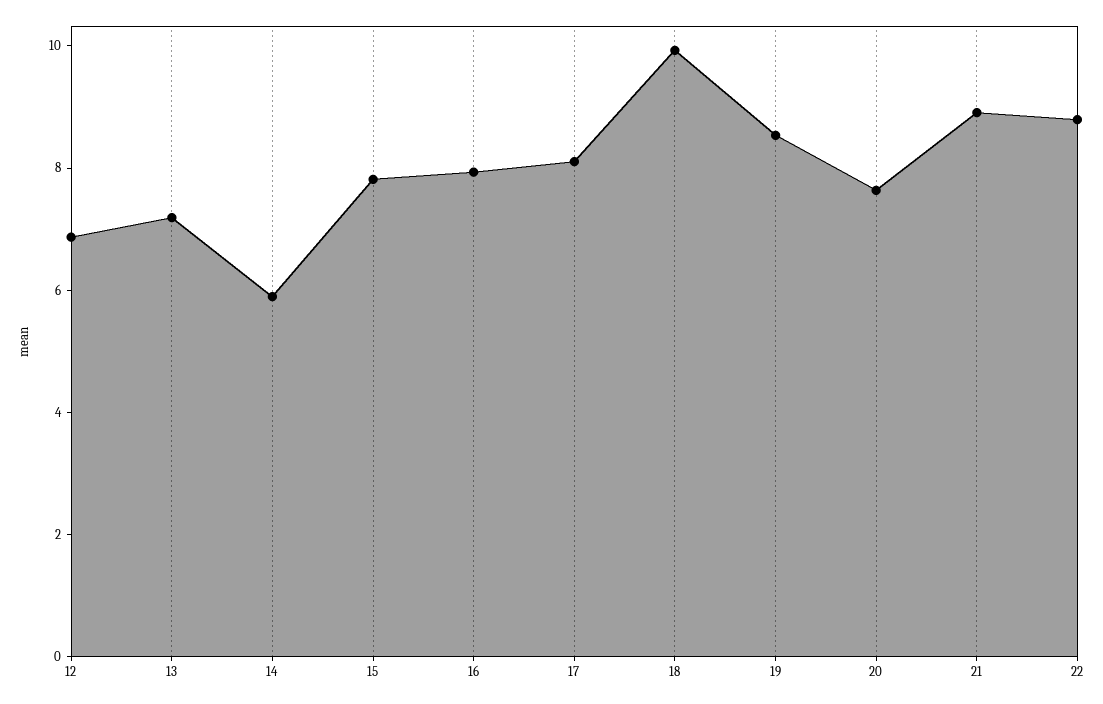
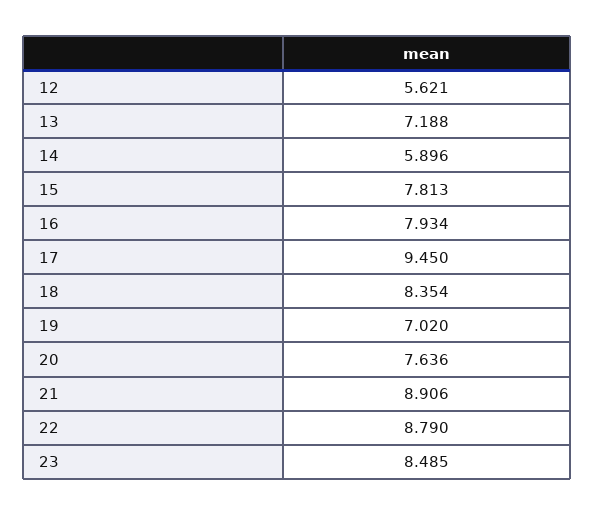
12: 7 -> 5.621
17: 8 -> 9.45
18: 10 -> 8.354
19: 8.5 -> 7.02
23: none -> 8.485

